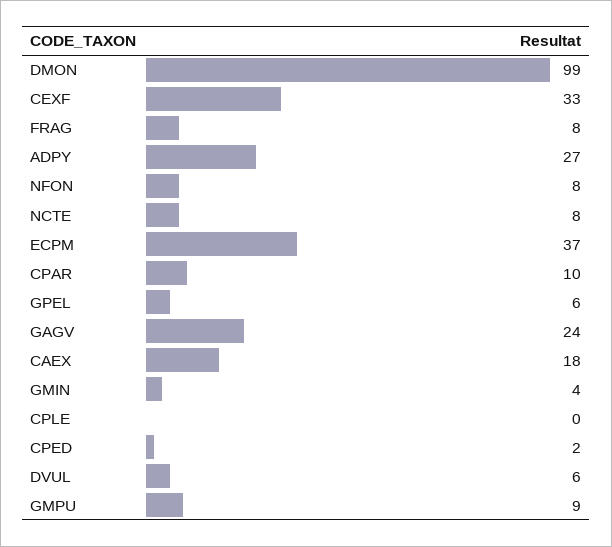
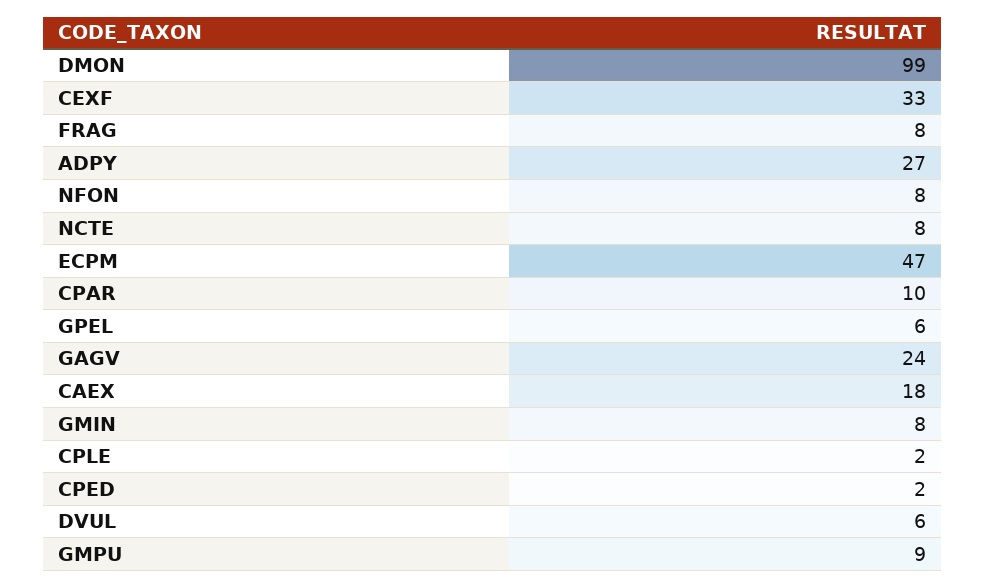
ECPM: 37 -> 47
GMIN: 4 -> 8
CPLE: 0 -> 2

